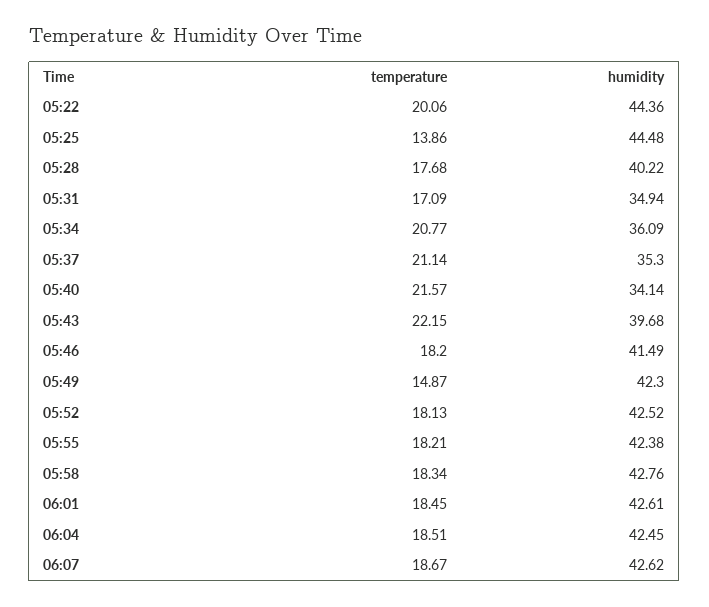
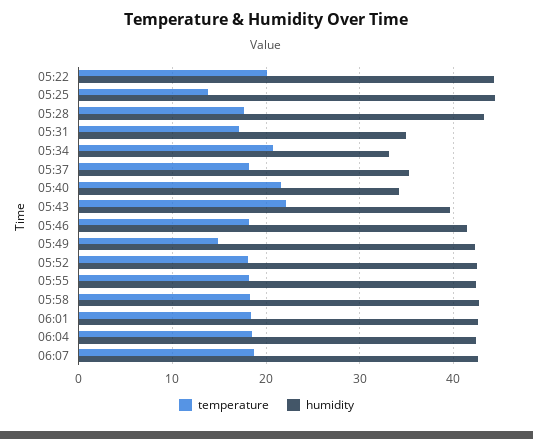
humidity, 05:28: 40.22 -> 43
humidity, 05:34: 36.09 -> 33
temperature, 05:37: 21.14 -> 18

